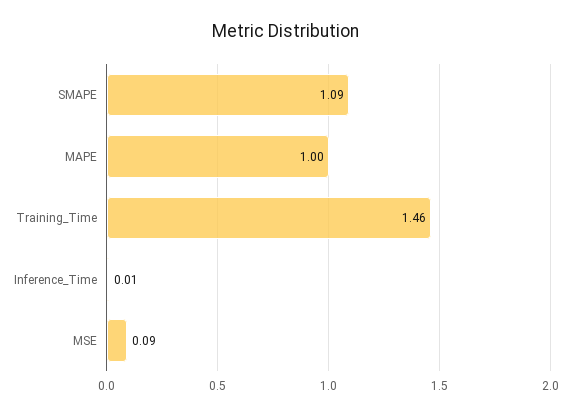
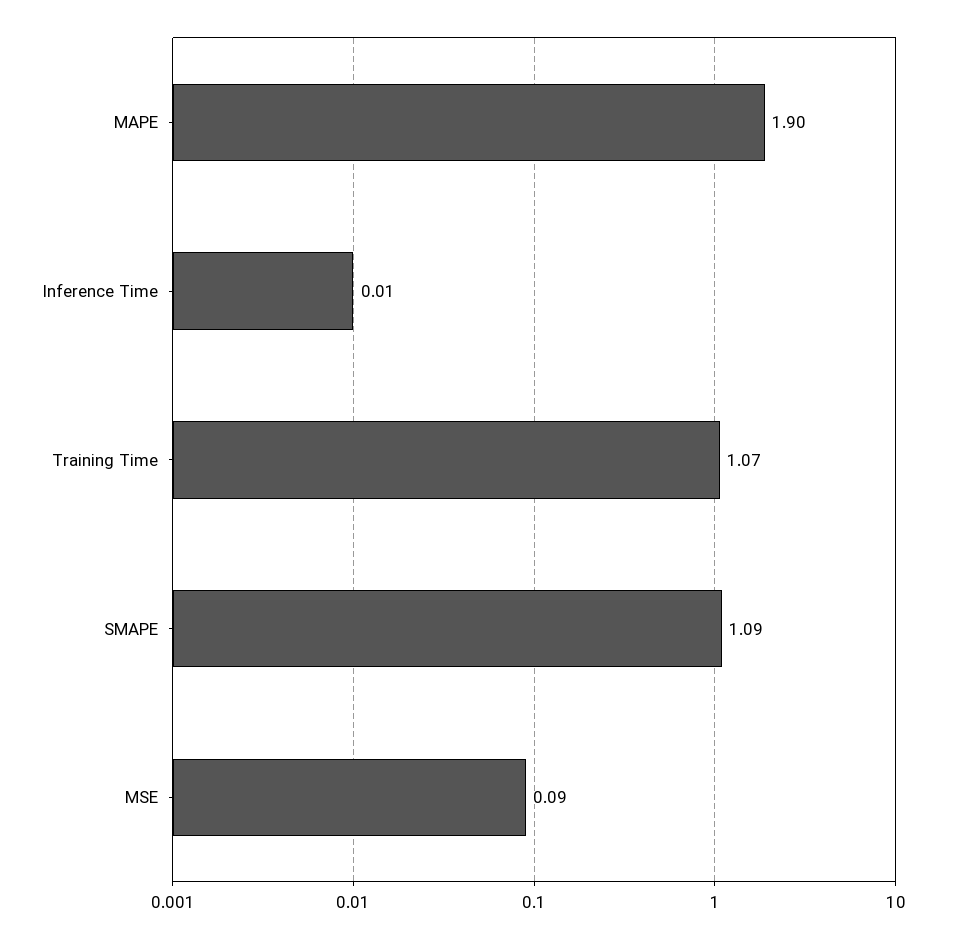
MAPE: 1 -> 1.9
Training_Time: 1.46 -> 1.07

